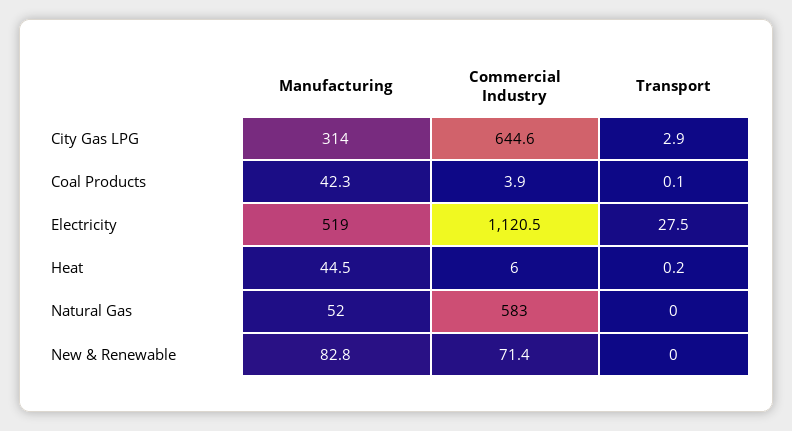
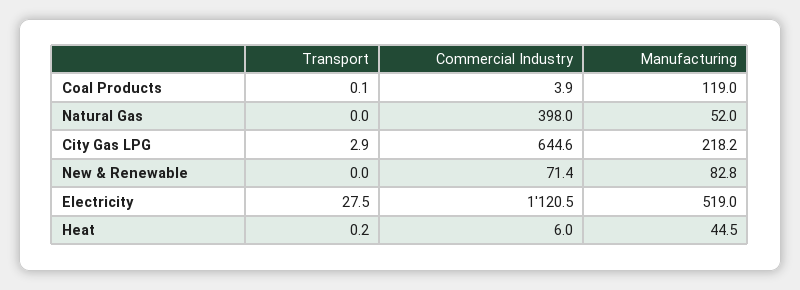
Manufacturing, City Gas LPG: 314 -> 218.2
Manufacturing, Coal Products: 42.3 -> 119
Commercial Industry, Natural Gas: 583 -> 398

